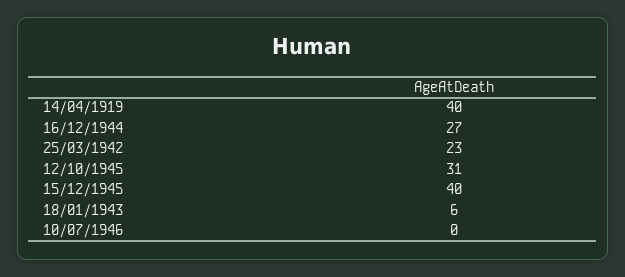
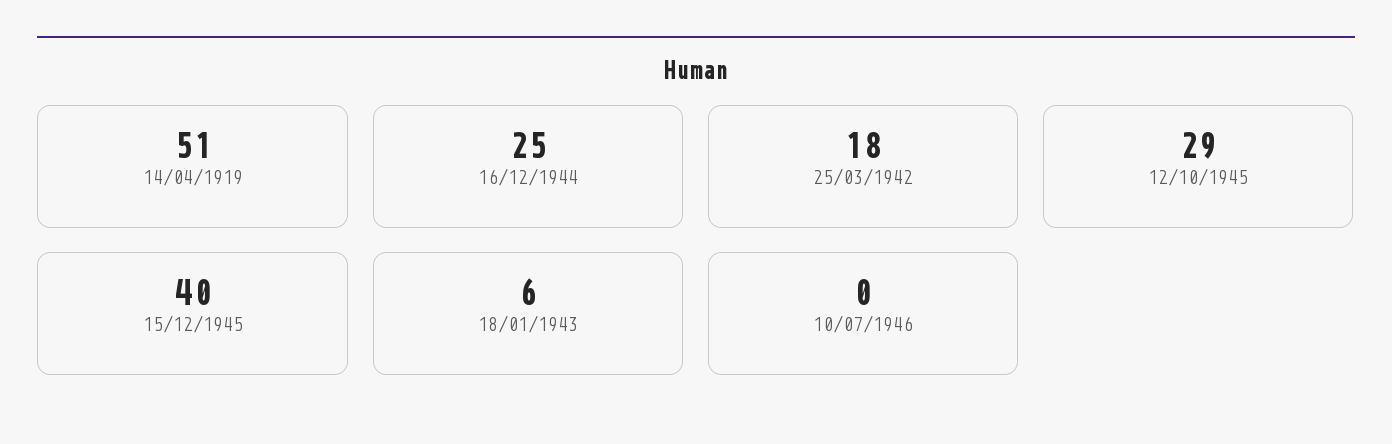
14/04/1919: 40 -> 51
16/12/1944: 27 -> 25
25/03/1942: 23 -> 18
12/10/1945: 31 -> 29

